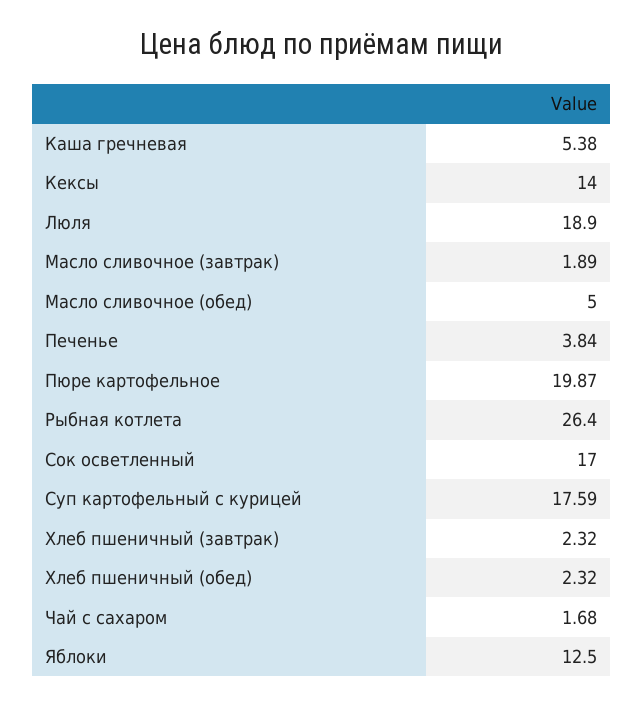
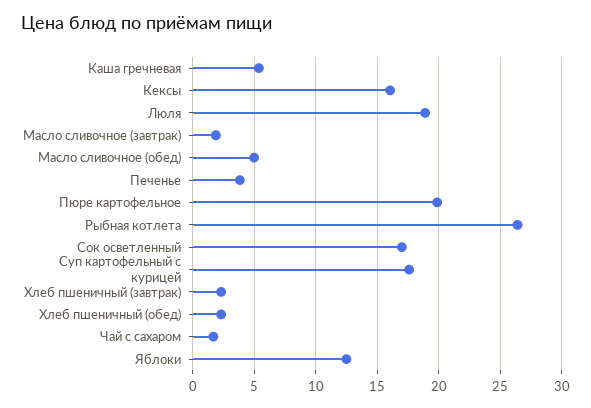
Кексы: 14 -> 16

